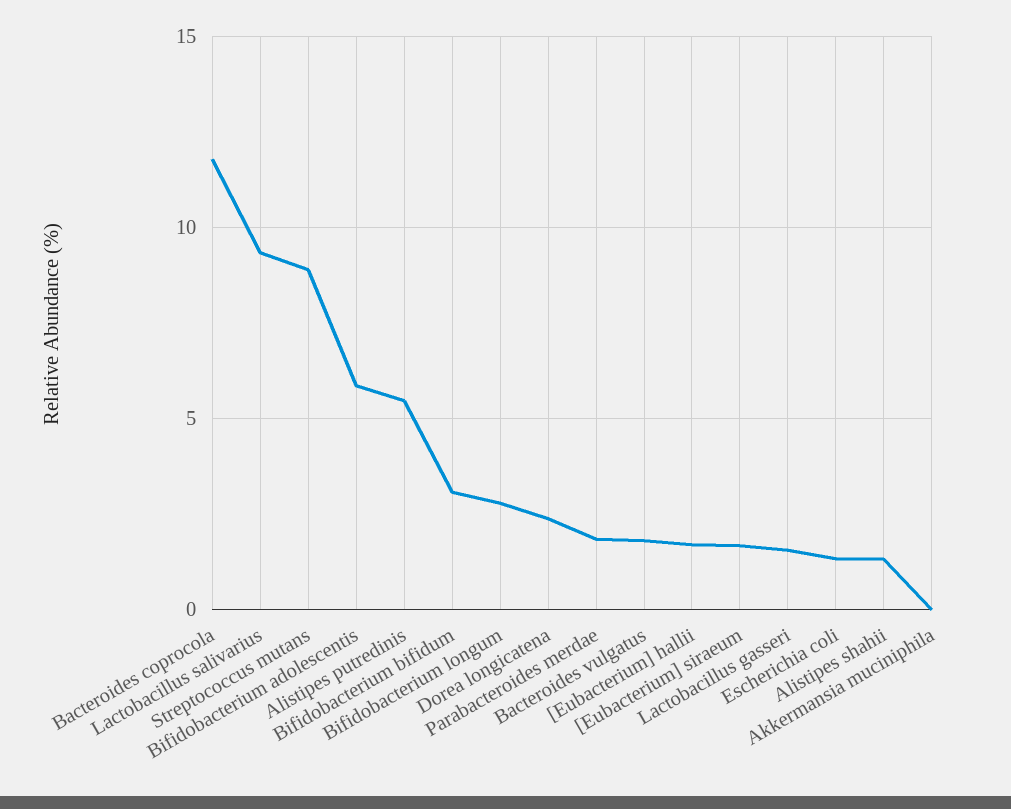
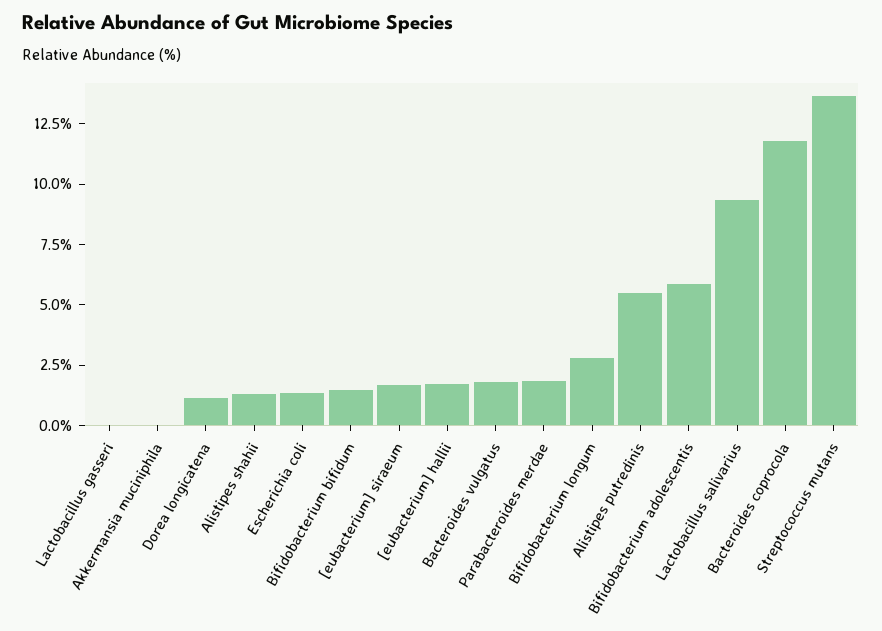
Streptococcus mutans: 9 -> 13.5
Bifidobacterium bifidum: 3 -> 1.5
Dorea longicatena: 2.5 -> 1
Lactobacillus gasseri: 1.5 -> 0

